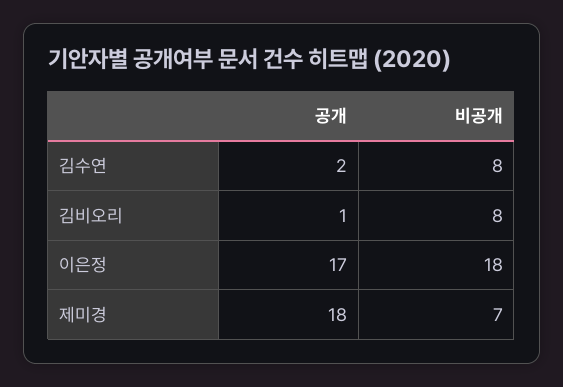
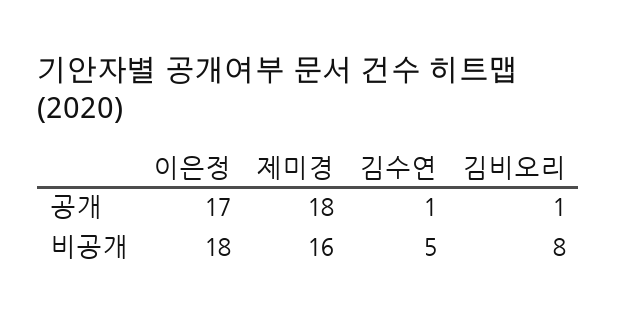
공개, 김수연: 2 -> 1
비공개, 김수연: 8 -> 5
비공개, 제미경: 7 -> 16

